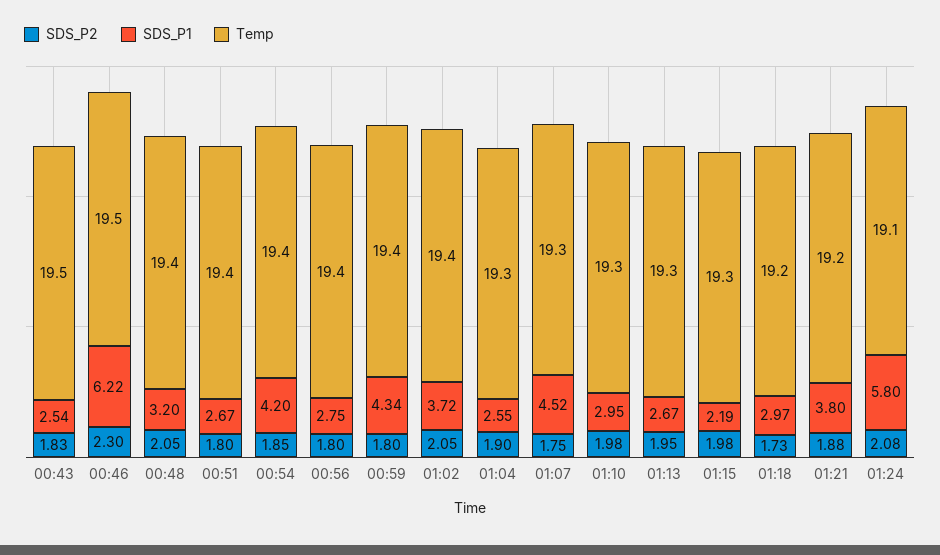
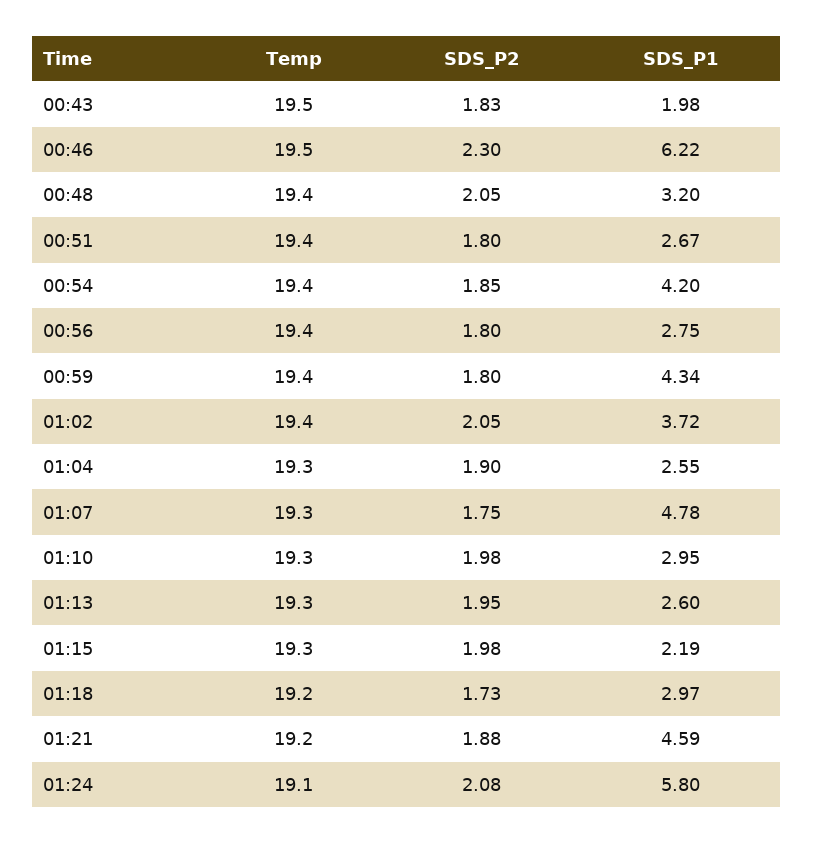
SDS_P1, 00:43: 2.54 -> 1.98
SDS_P1, 01:07: 4.52 -> 4.78
SDS_P1, 01:13: 2.67 -> 2.6
SDS_P1, 01:21: 3.8 -> 4.59

